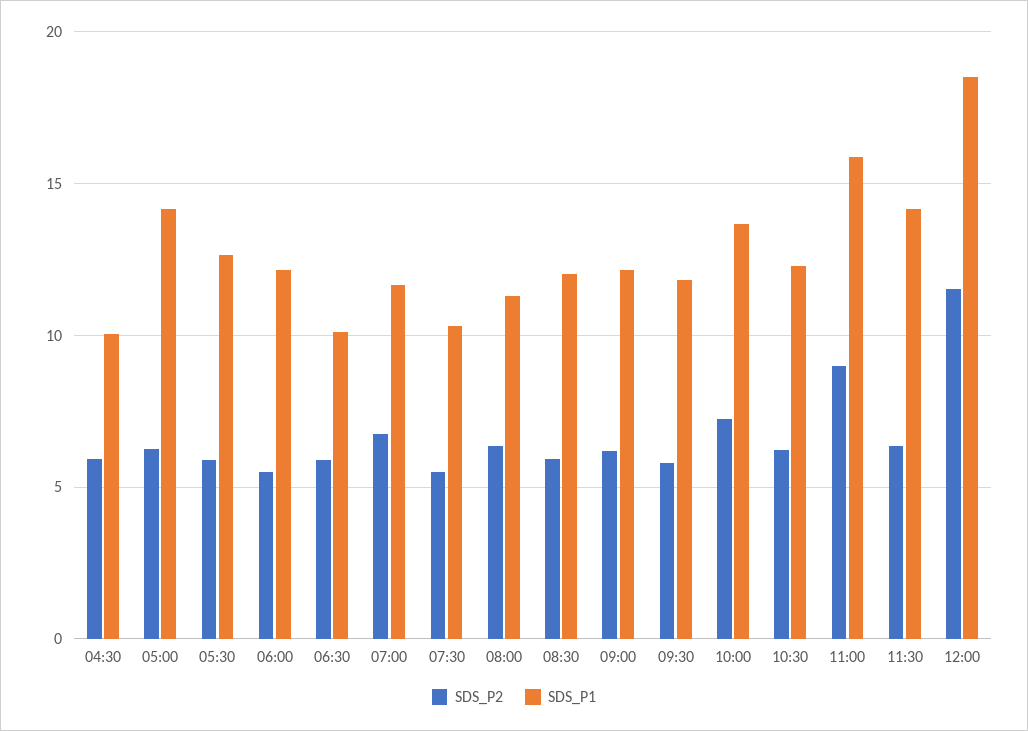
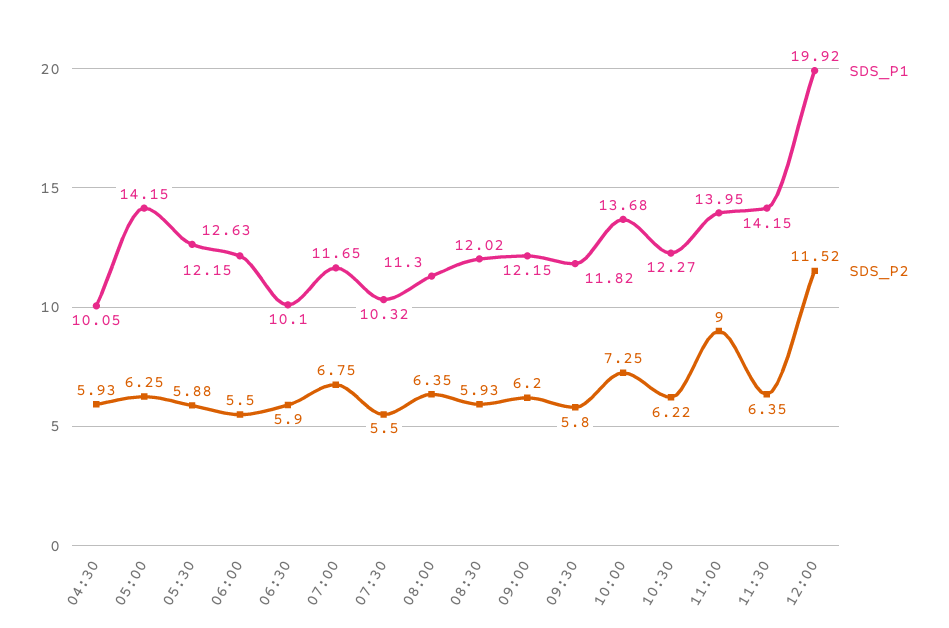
SDS_P1, 11:00: 16 -> 13.95
SDS_P1, 12:00: 18.5 -> 19.92

